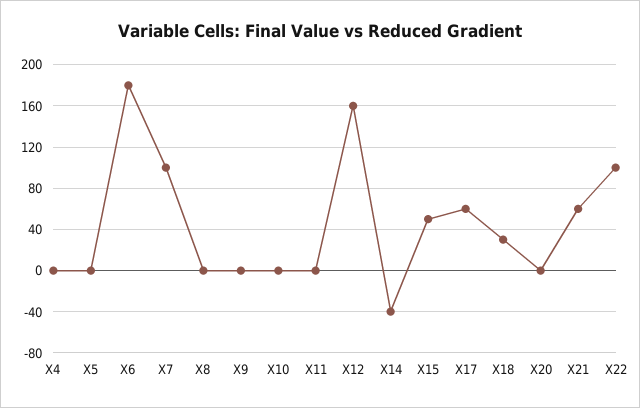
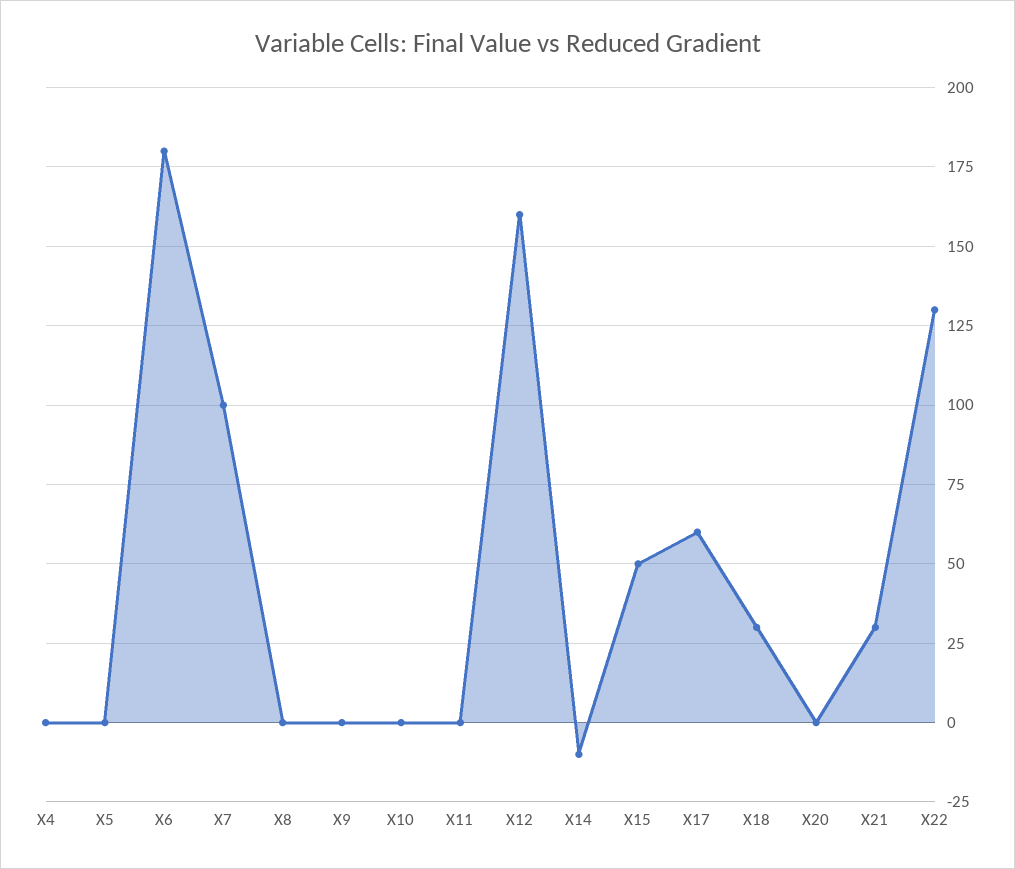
X14: -40 -> -10
X21: 60 -> 30
X22: 100 -> 130

